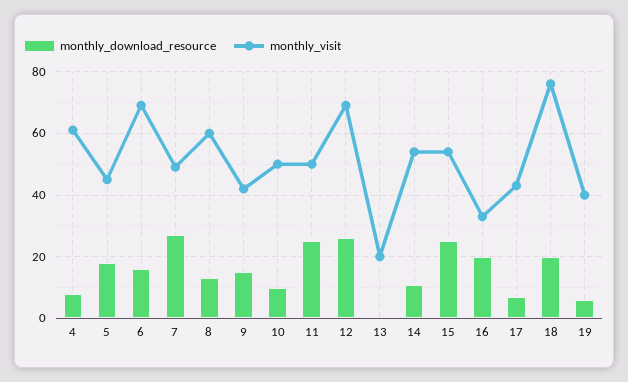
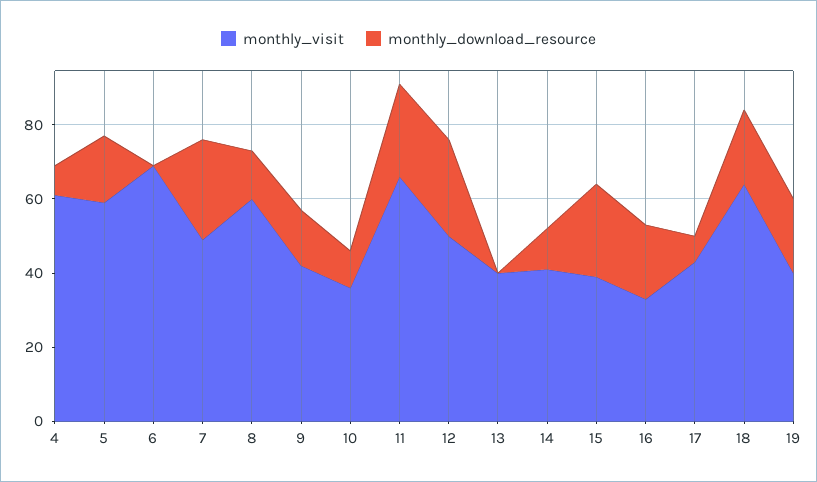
monthly_visit, 5: 45 -> 60
monthly_download_resource, 6: 15 -> 0
monthly_visit, 10: 50 -> 35
monthly_visit, 11: 50 -> 65
monthly_visit, 12: 70 -> 50
monthly_visit, 13: 20 -> 40
monthly_visit, 14: 55 -> 40
monthly_visit, 15: 55 -> 40
monthly_visit, 18: 75 -> 65
monthly_download_resource, 19: 5 -> 20

